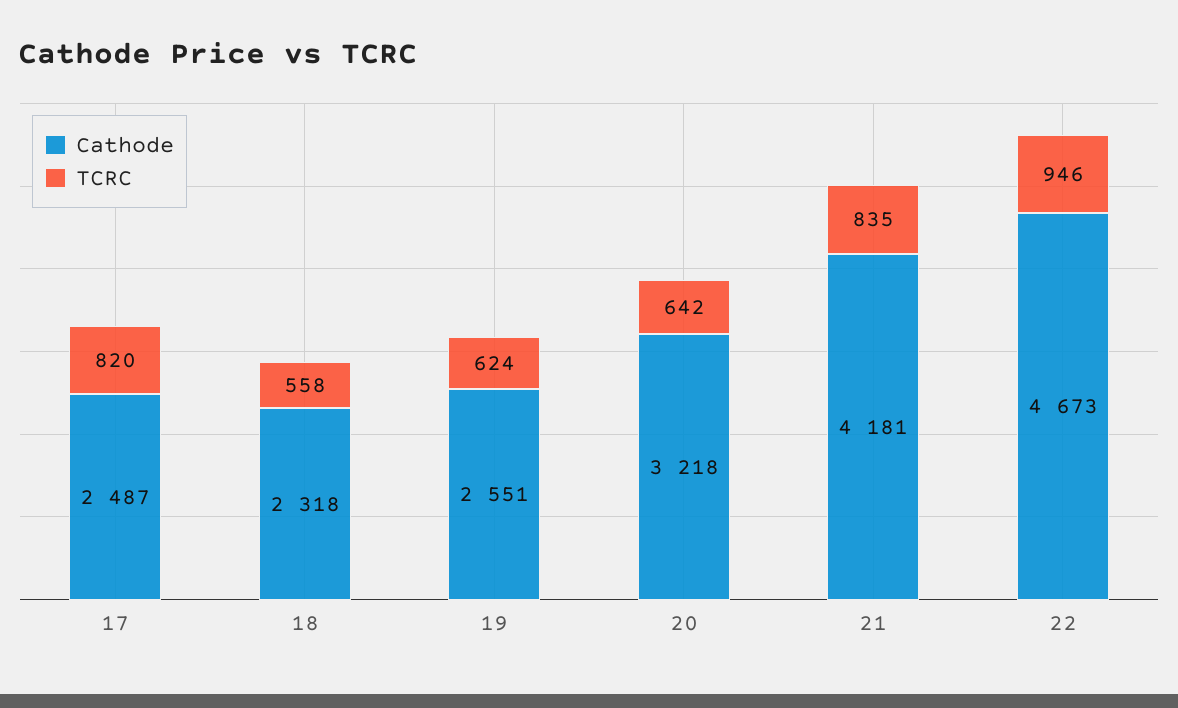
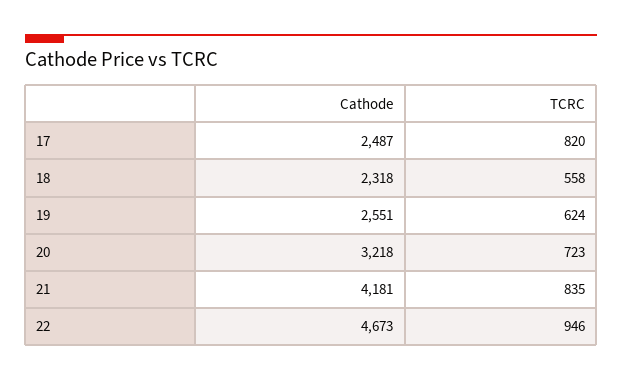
TCRC, 20: 642 -> 723

